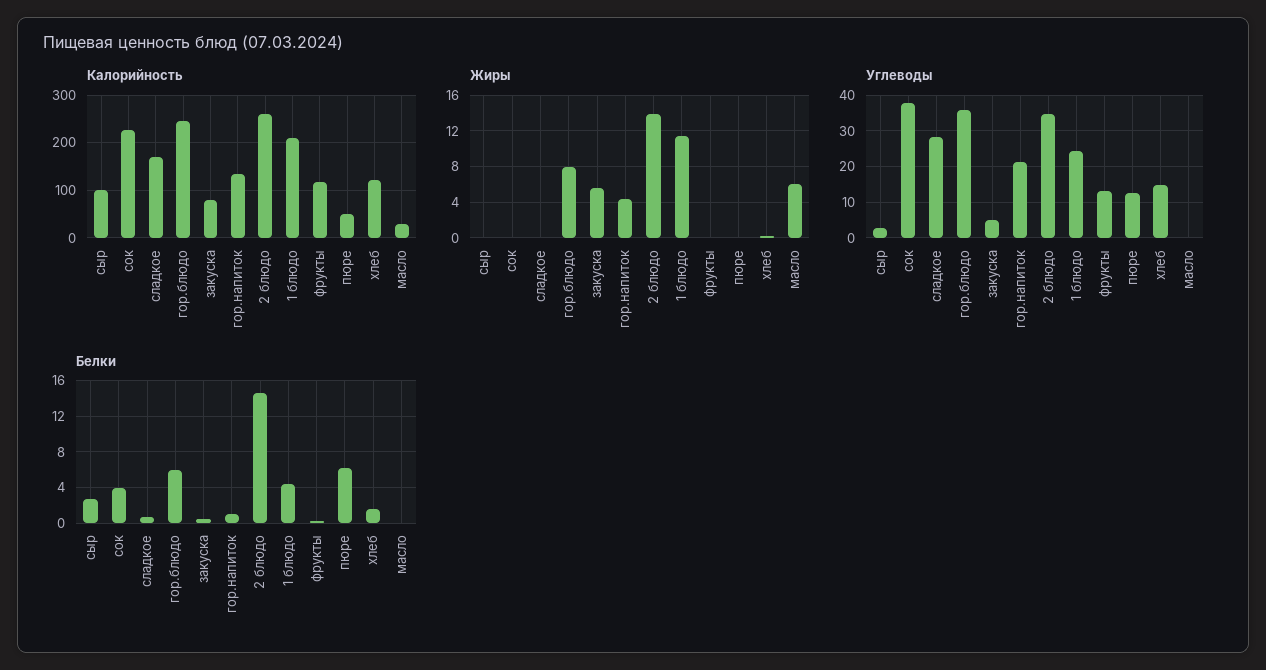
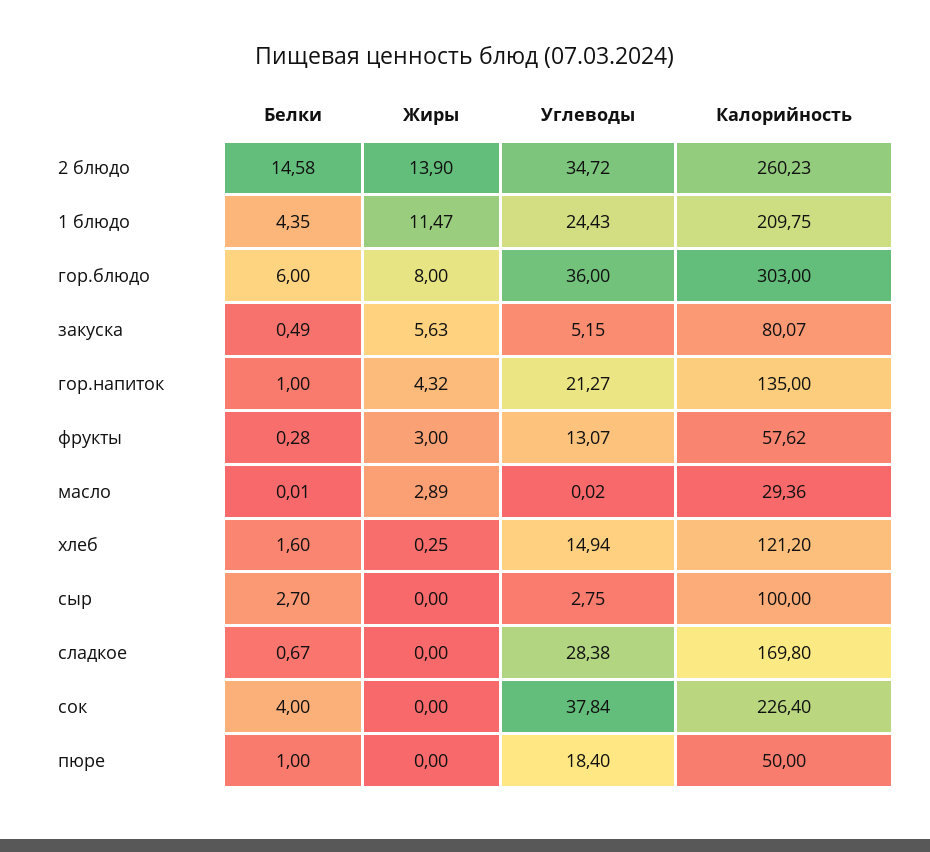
Калорийность, гор.блюдо: 240 -> 303
Калорийность, фрукты: 120 -> 57.62
Жиры, фрукты: 0 -> 3
Жиры, масло: 6 -> 2.89
Углеводы, пюре: 12 -> 18.4
Белки, пюре: 6 -> 1

